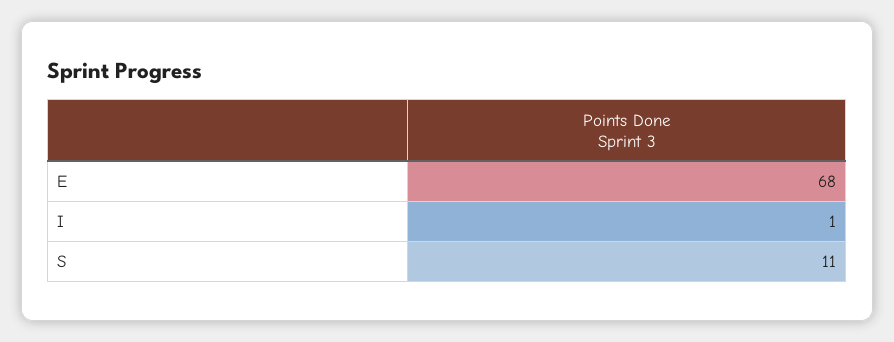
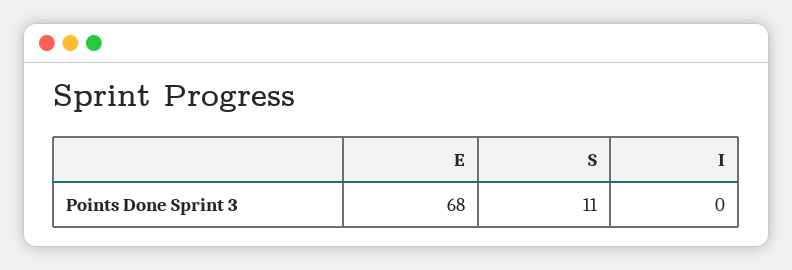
I: 1 -> 0

